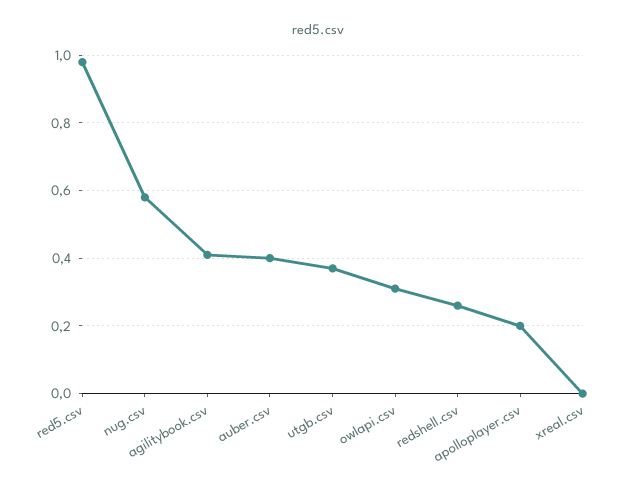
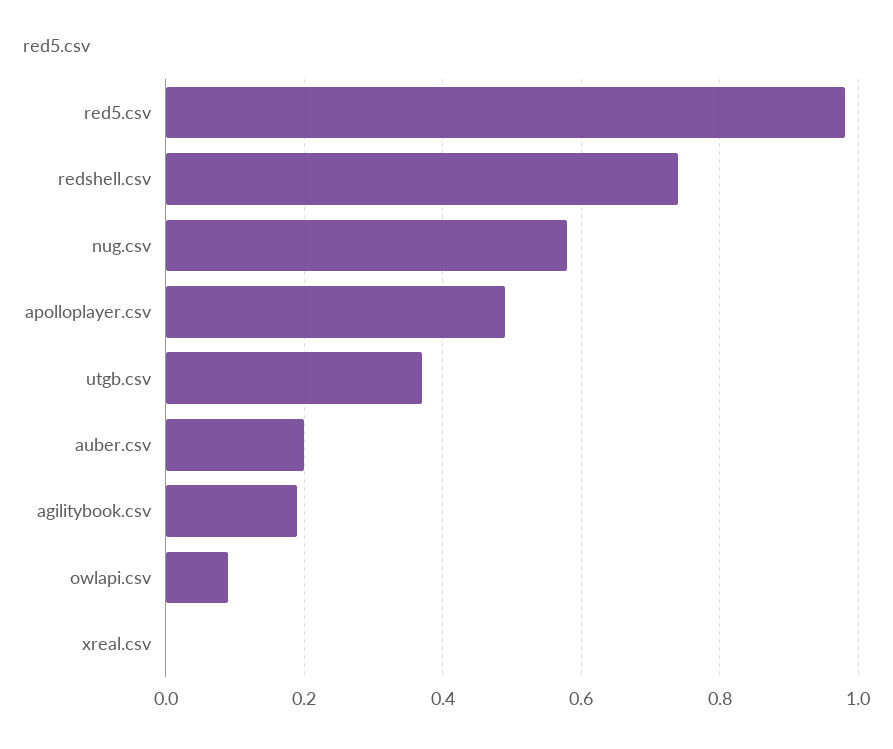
agilitybook.csv: 0.4 -> 0.2
auber.csv: 0.4 -> 0.2
owlapi.csv: 0.3 -> 0.1
redshell.csv: 0.25 -> 0.75
apolloplayer.csv: 0.2 -> 0.5

